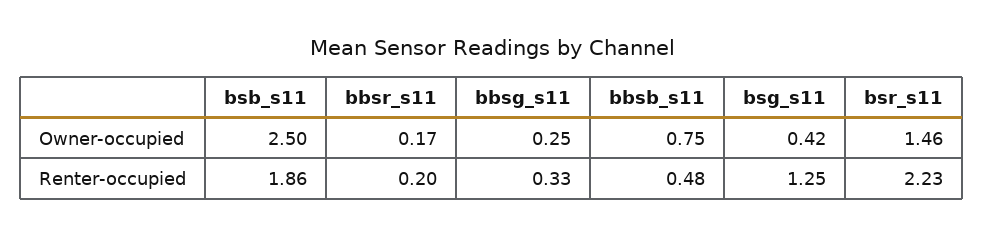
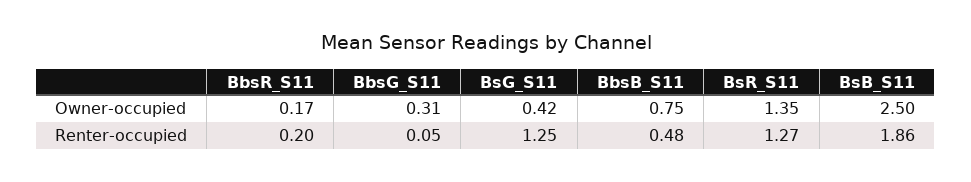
bbsg_s11, Owner-occupied: 0.25 -> 0.31
bsr_s11, Owner-occupied: 1.46 -> 1.35
bbsg_s11, Renter-occupied: 0.33 -> 0.05
bsr_s11, Renter-occupied: 2.23 -> 1.27

